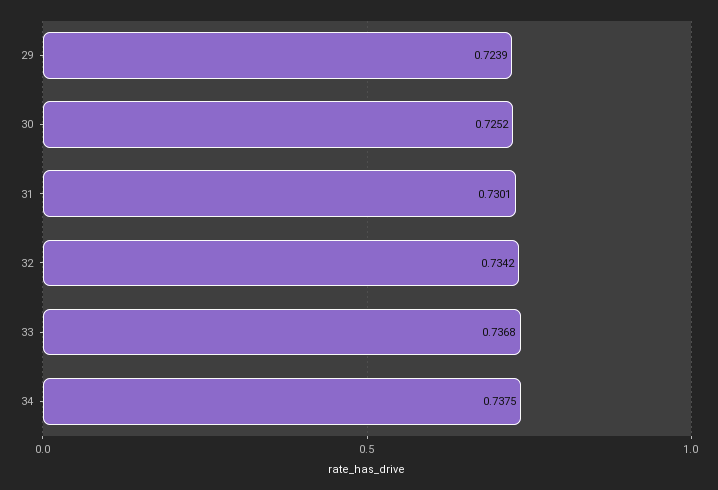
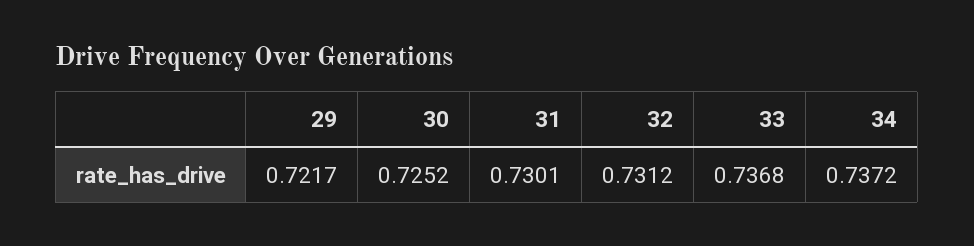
29: 0.7239 -> 0.7217
32: 0.7342 -> 0.7312
34: 0.7375 -> 0.7372

